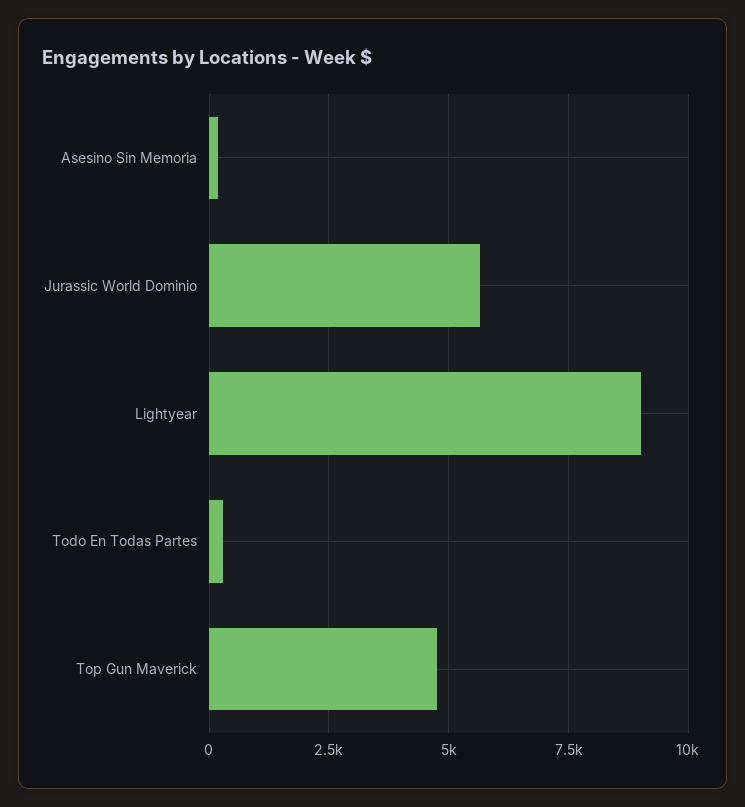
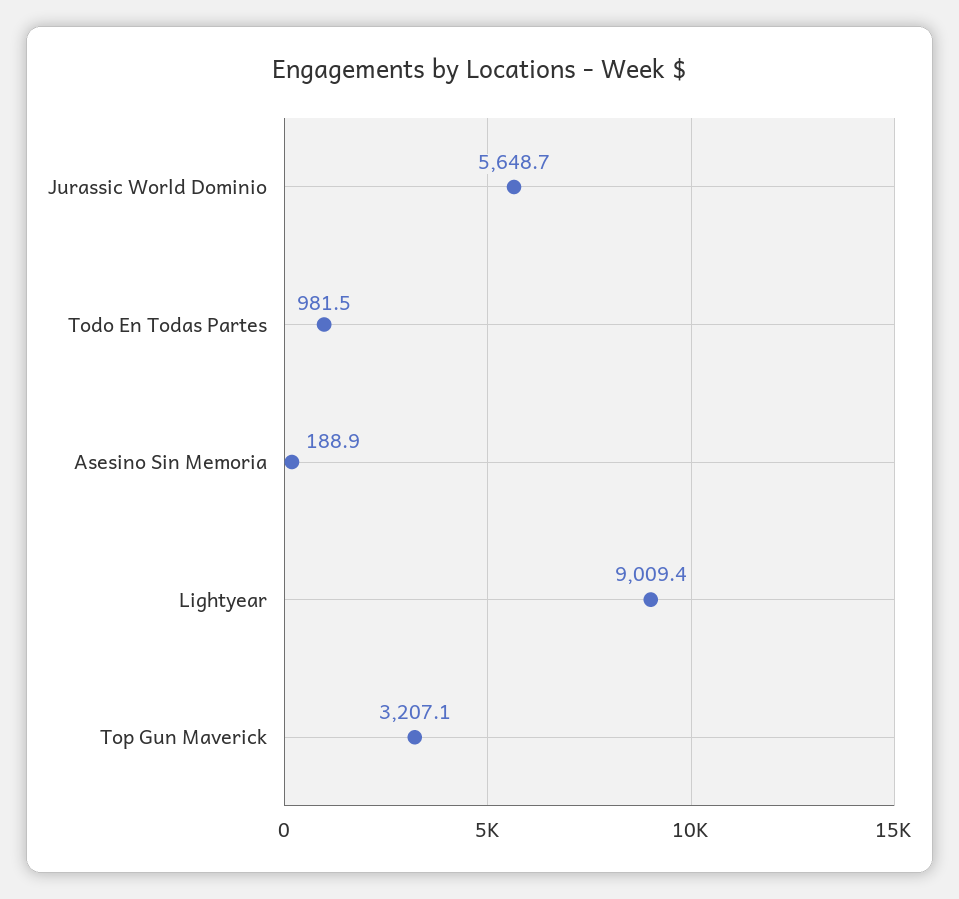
Todo En Todas Partes: 250 -> 981.5
Top Gun Maverick: 4750 -> 3207.1

